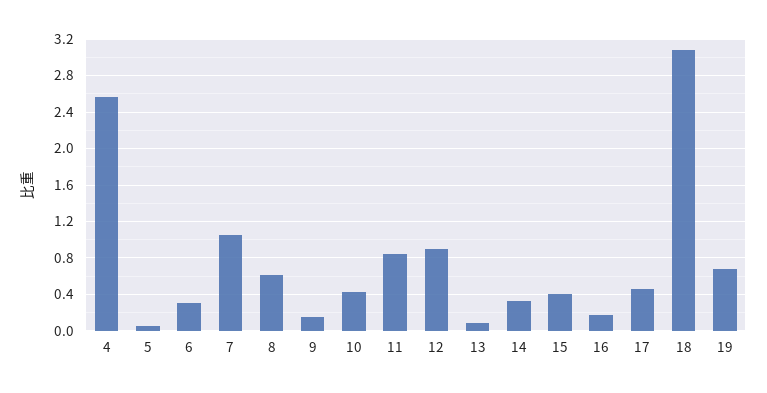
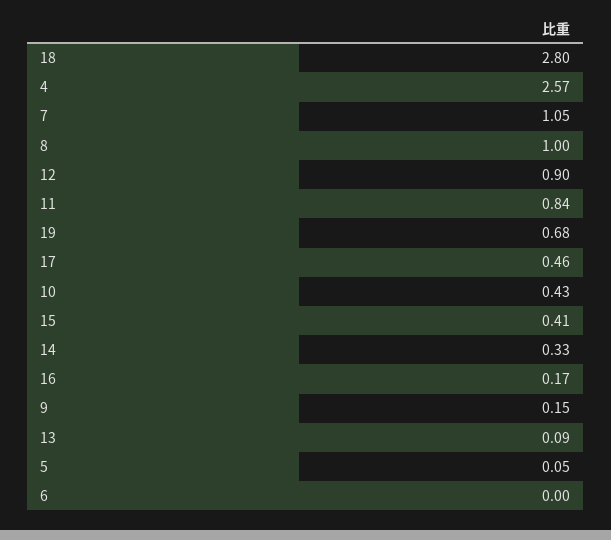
6: 0.3 -> 0
8: 0.6 -> 1
18: 3.1 -> 2.8

